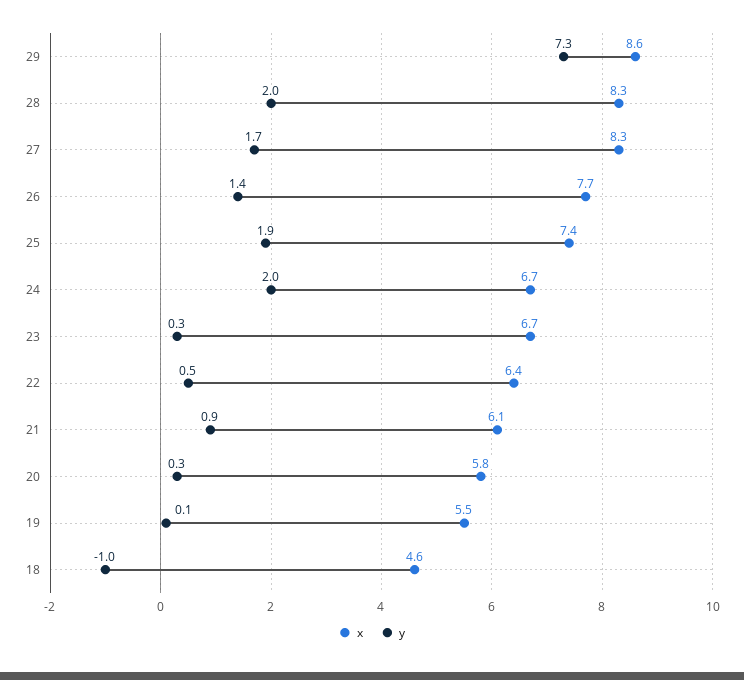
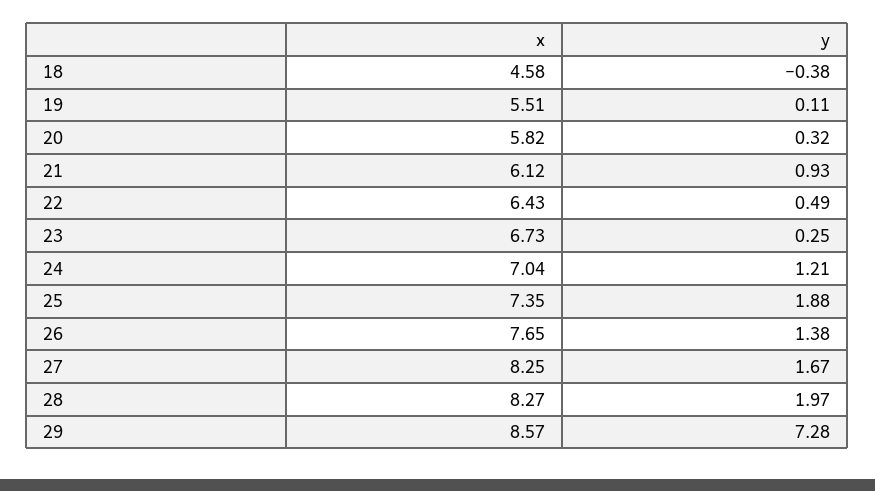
x, 24: 6.7 -> 7.04
y, 24: 2 -> 1.21
y, 18: -1 -> -0.38

